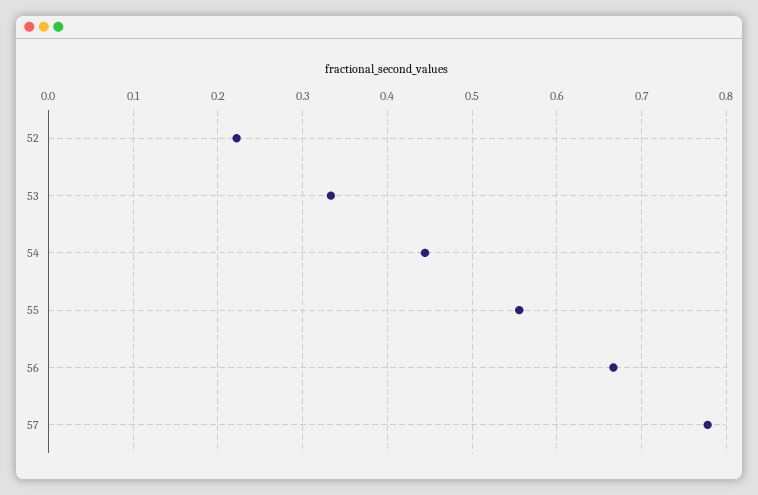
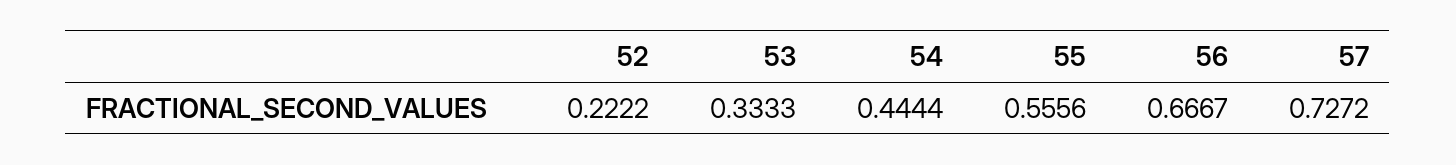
57: 0.78 -> 0.7272

